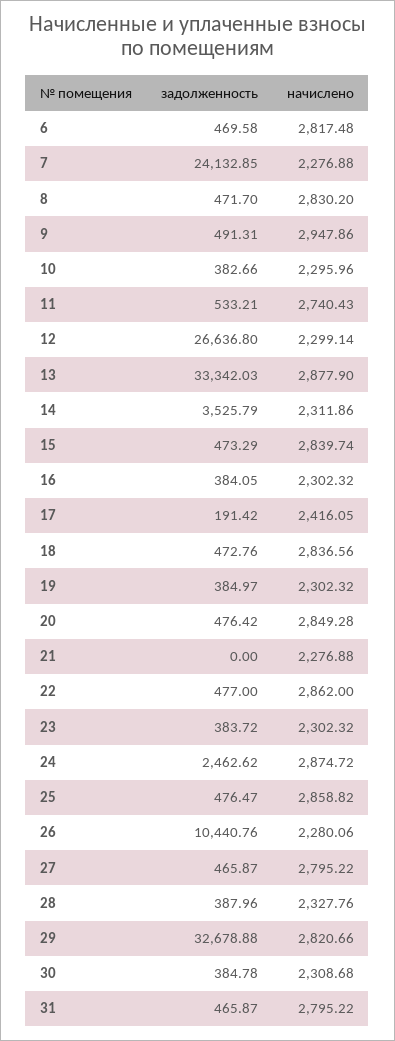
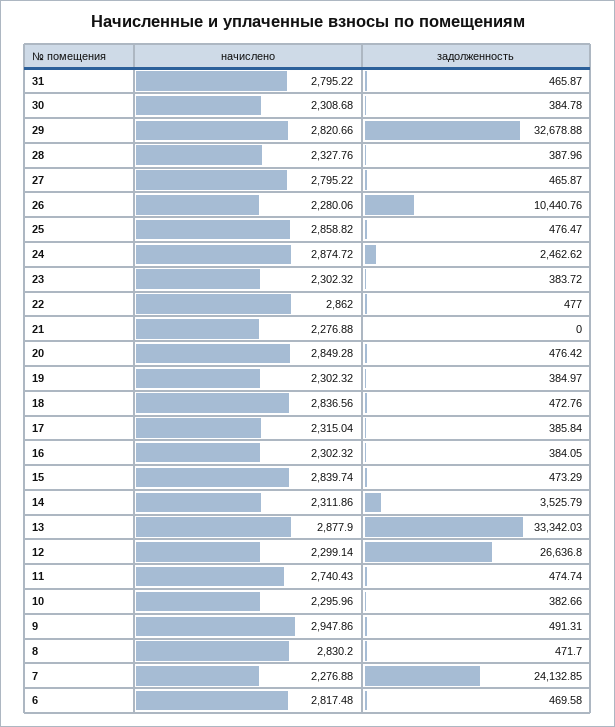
задолженность, 11: 533.21 -> 474.74
задолженность, 17: 191.42 -> 385.84
начислено, 17: 2416.05 -> 2315.04

